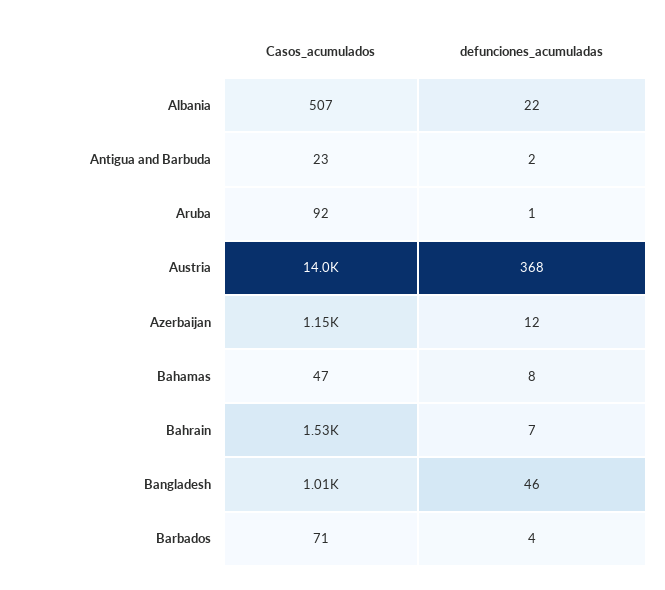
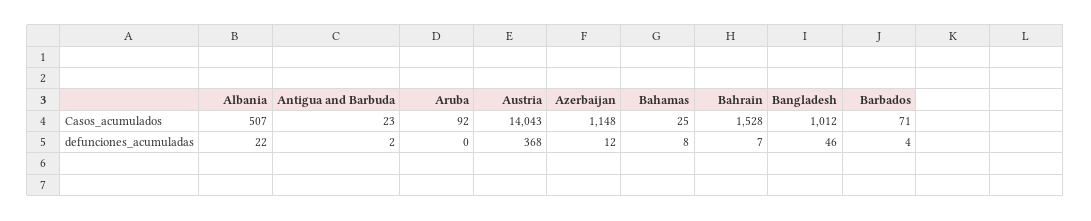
defunciones_acumuladas, Aruba: 1 -> 0
Casos_acumulados, Bahamas: 47 -> 25

